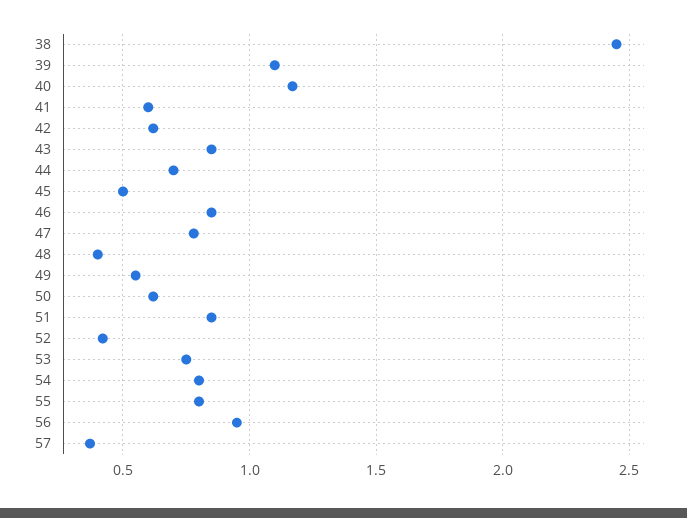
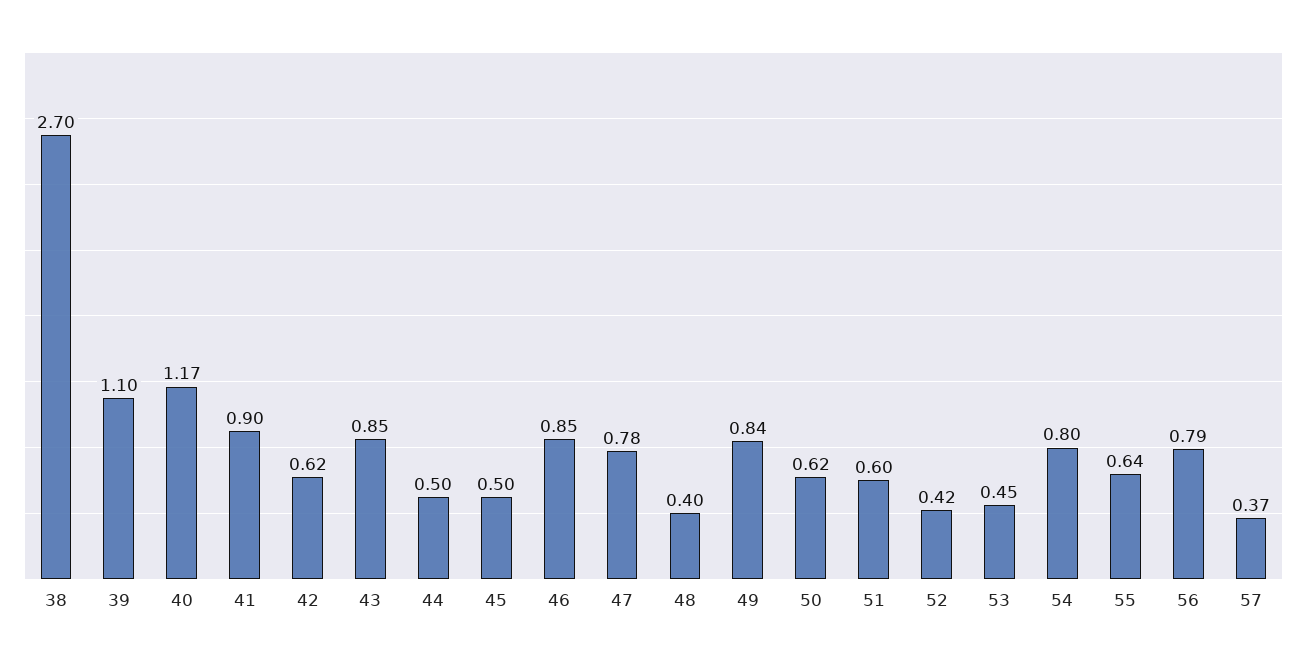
38: 2.45 -> 2.7
41: 0.6 -> 0.9
44: 0.7 -> 0.5
49: 0.55 -> 0.84
51: 0.85 -> 0.6
53: 0.75 -> 0.45
55: 0.8 -> 0.64
56: 0.95 -> 0.79

